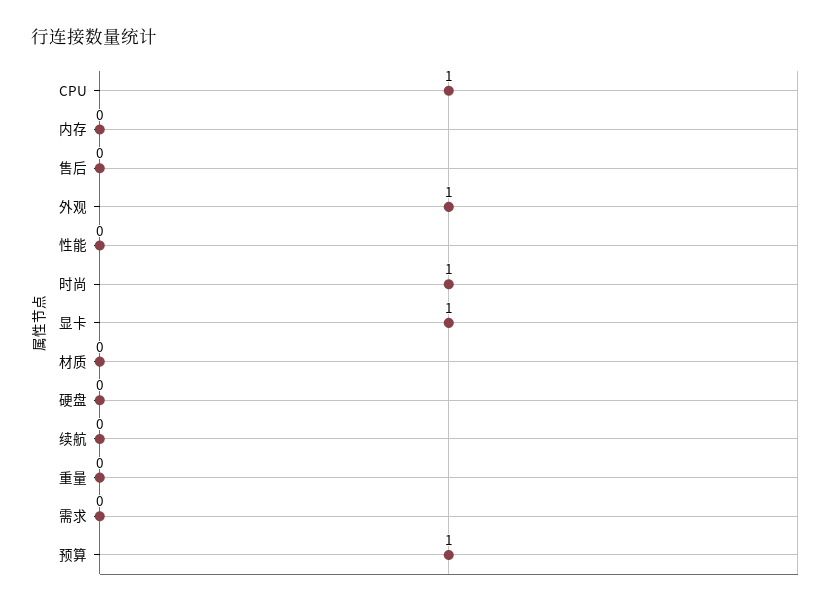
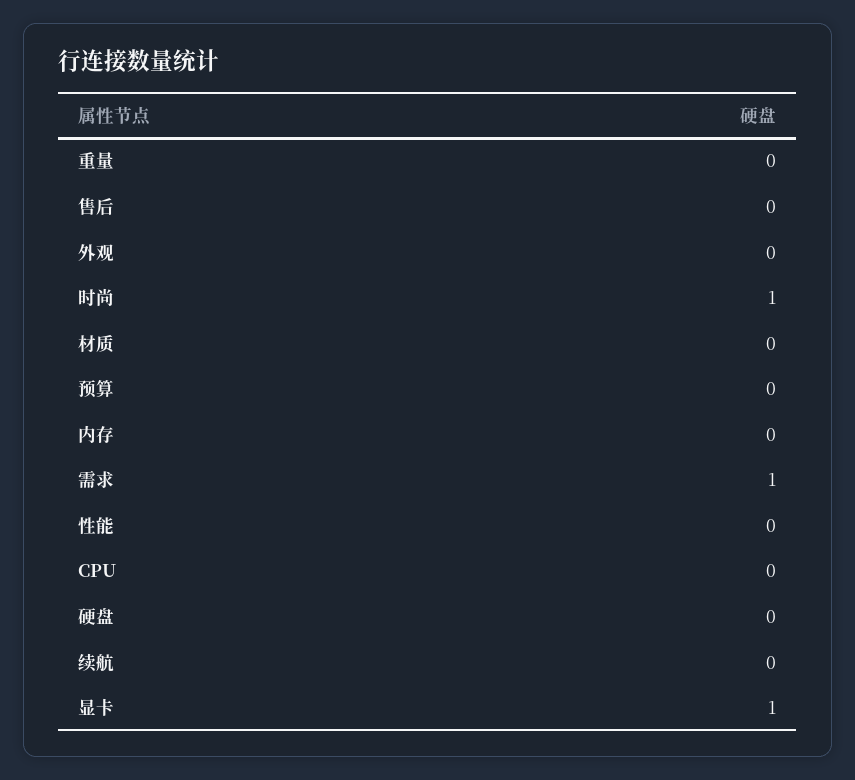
CPU: 1 -> 0
外观: 1 -> 0
需求: 0 -> 1
预算: 1 -> 0

